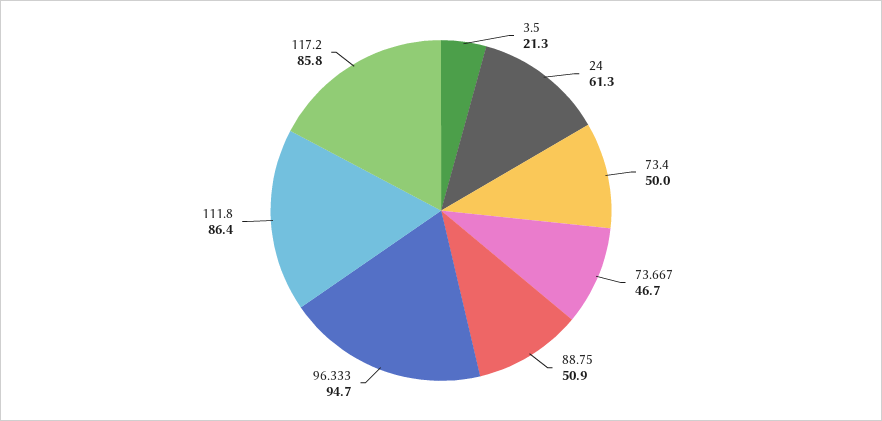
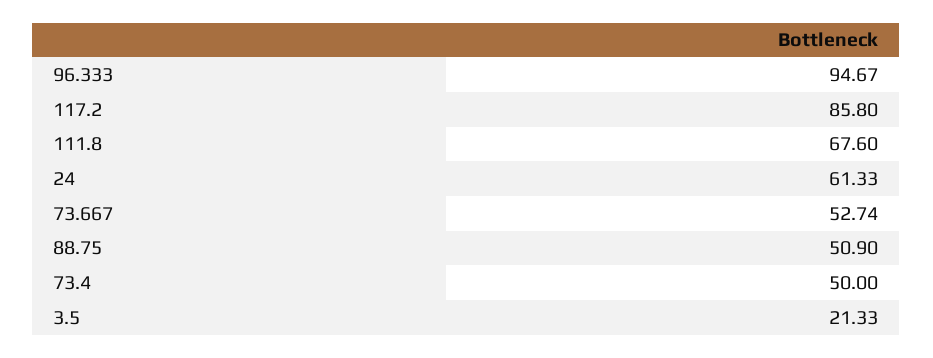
73.667: 46.7 -> 52.74
111.8: 86.4 -> 67.6

